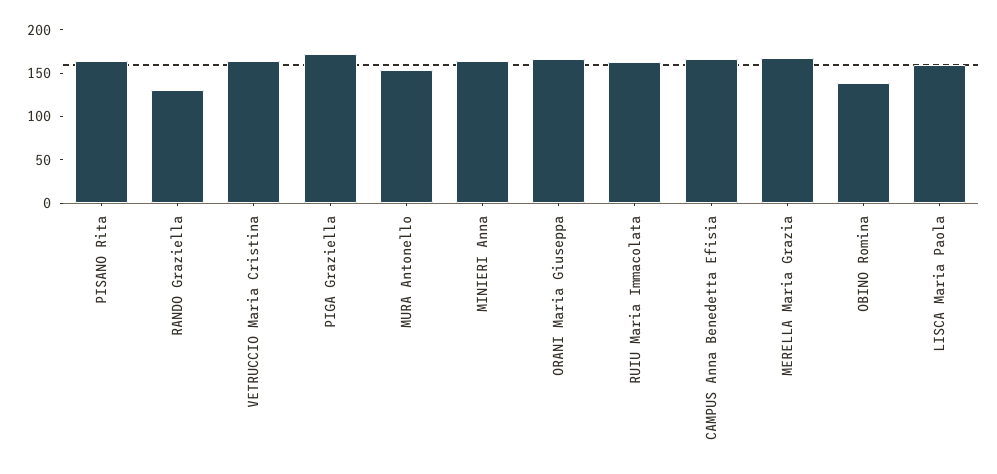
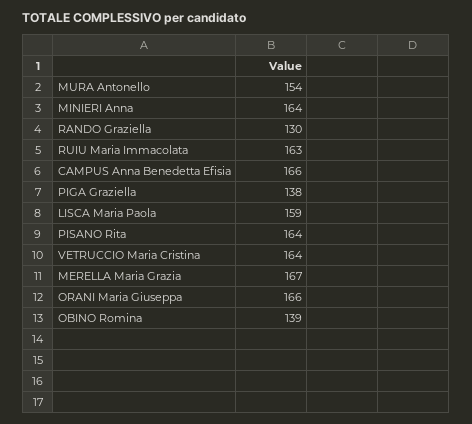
PIGA Graziella: 170 -> 138

